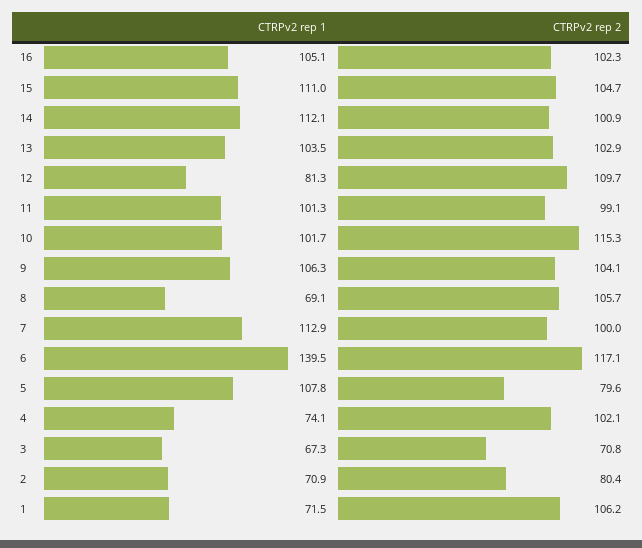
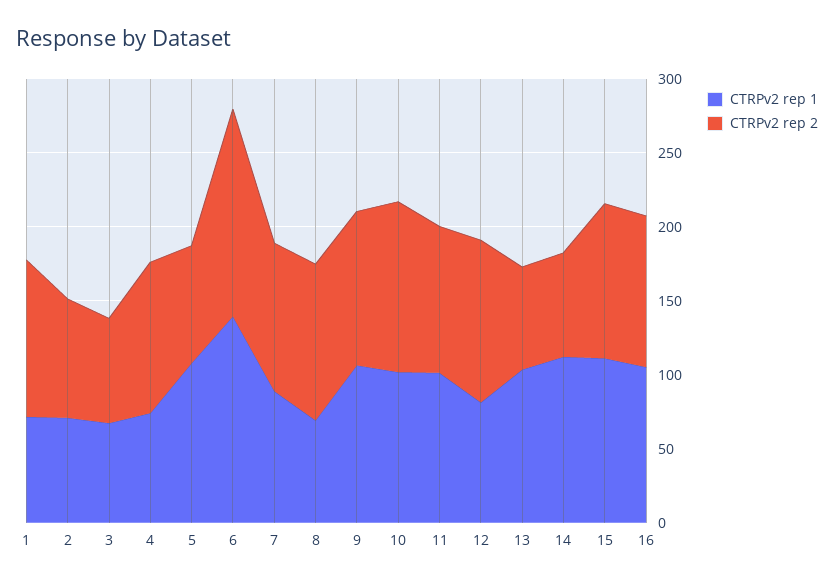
CTRPv2 rep 2, 14: 100.9 -> 70
CTRPv2 rep 2, 13: 102.9 -> 70
CTRPv2 rep 1, 7: 112.9 -> 90
CTRPv2 rep 2, 6: 117.1 -> 140

